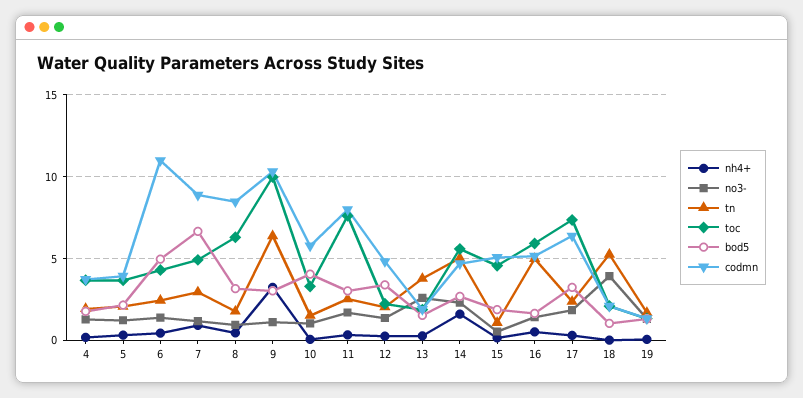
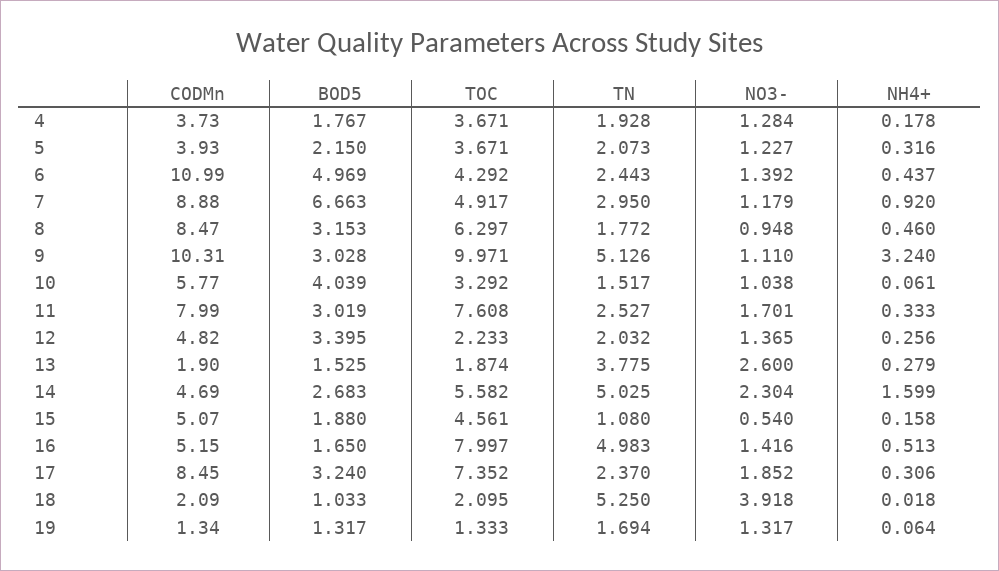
tn, 9: 6.5 -> 5.126
toc, 16: 6 -> 7.997
codmn, 17: 6.5 -> 8.45

